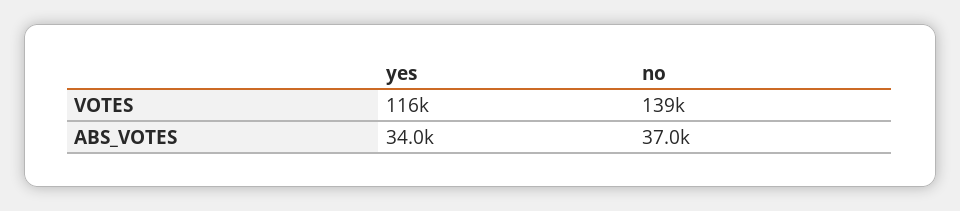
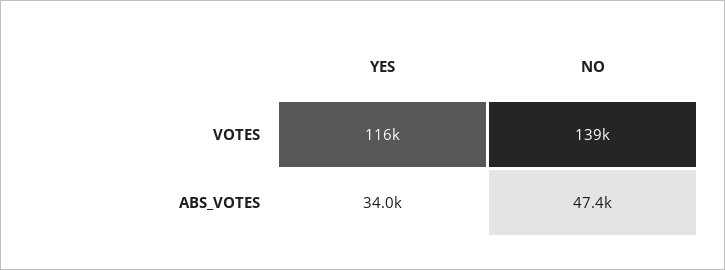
no, ABS_VOTES: 37000 -> 47400

